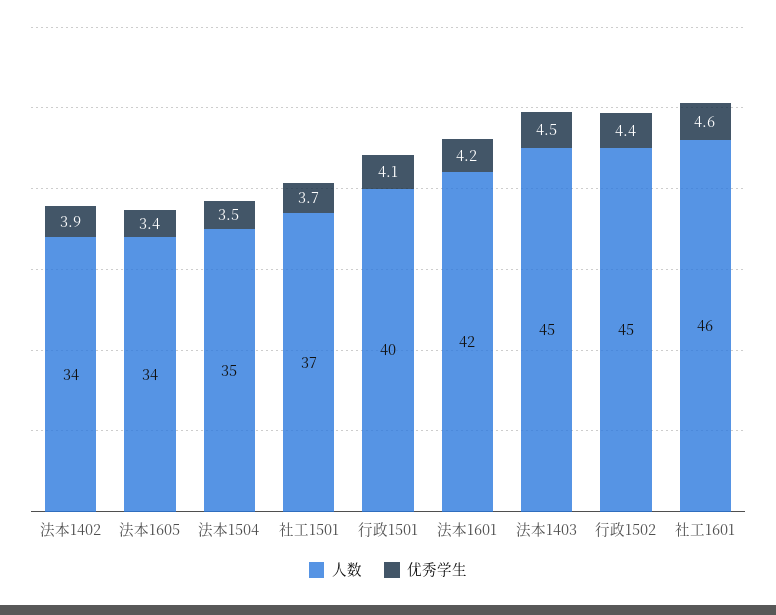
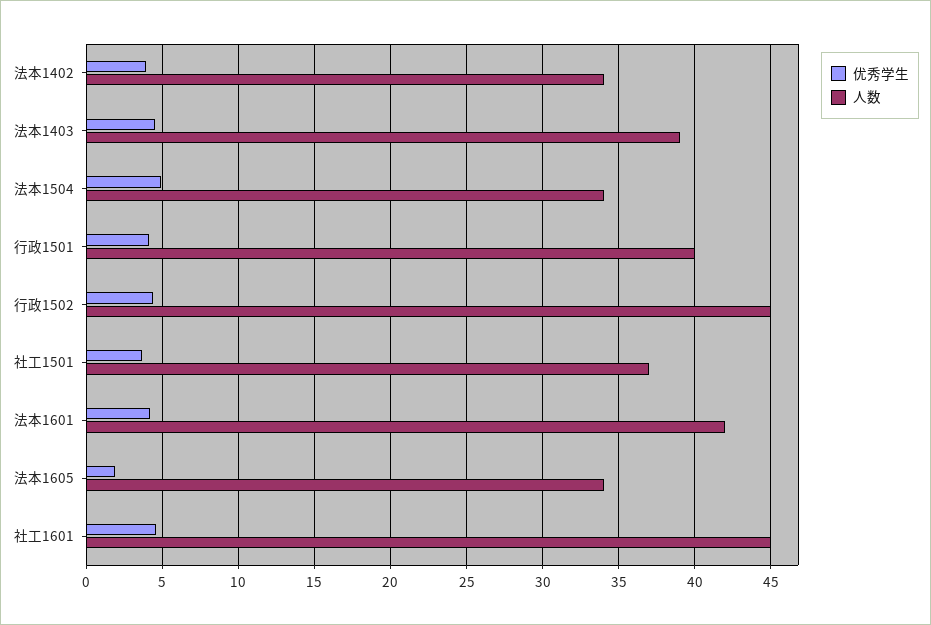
优秀学生, 法本1605: 3.4 -> 2
人数, 法本1504: 35 -> 34
优秀学生, 法本1504: 3.5 -> 5
人数, 法本1403: 45 -> 39
人数, 社工1601: 46 -> 45

